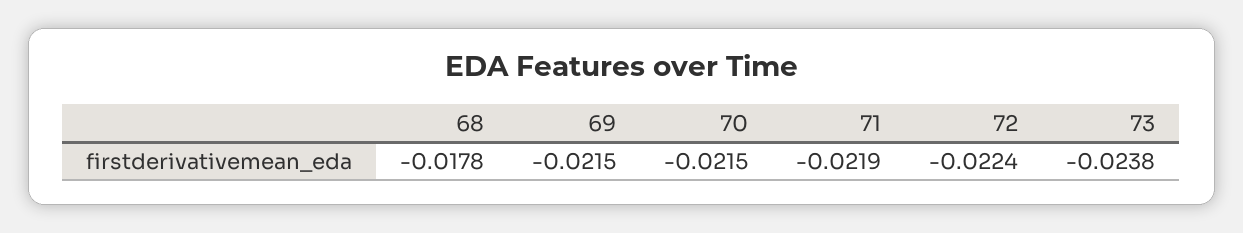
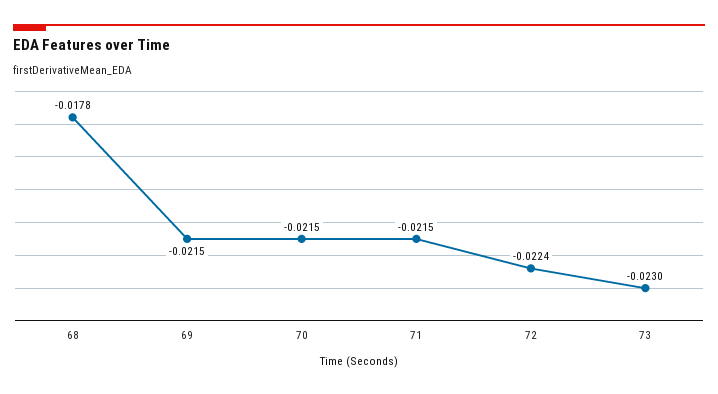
71: -0.0219 -> -0.0215
73: -0.0238 -> -0.023

